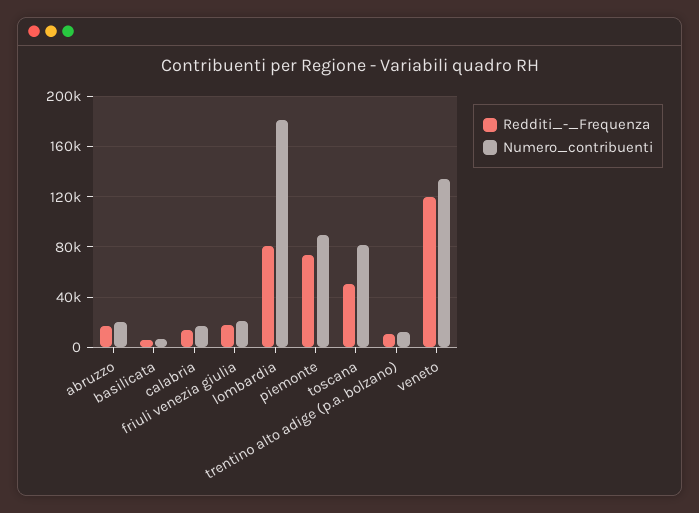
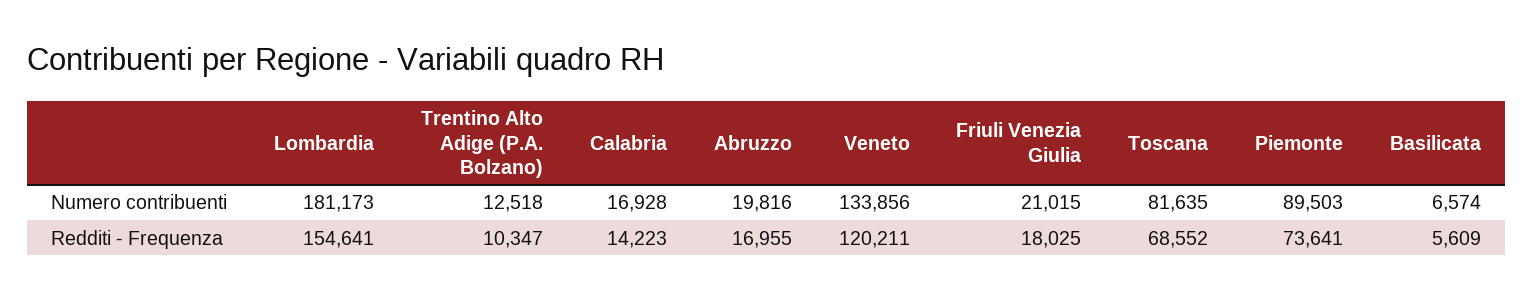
Redditi_-_Frequenza, lombardia: 80000 -> 154641
Redditi_-_Frequenza, toscana: 50000 -> 68552

